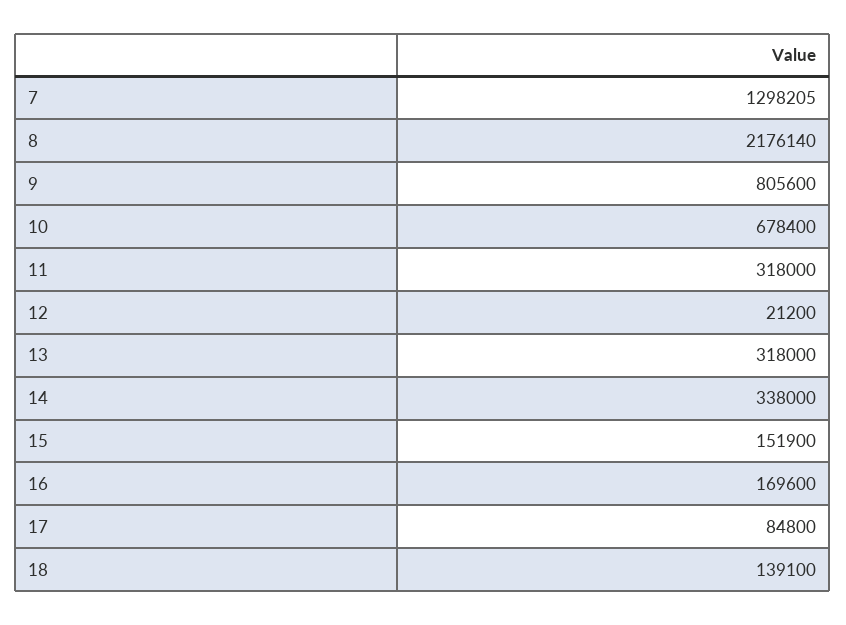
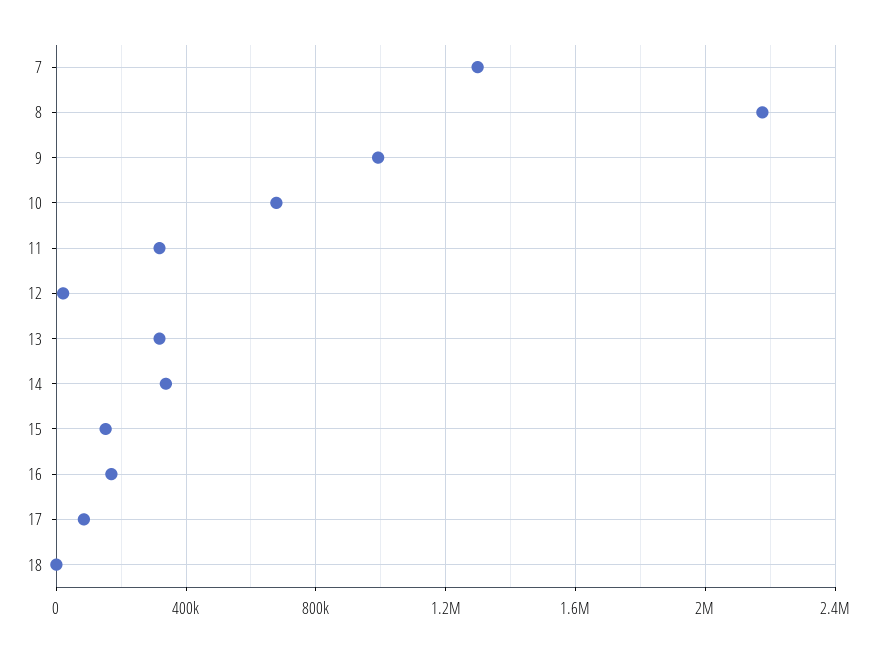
9: 805600 -> 1000000
18: 139100 -> 0

